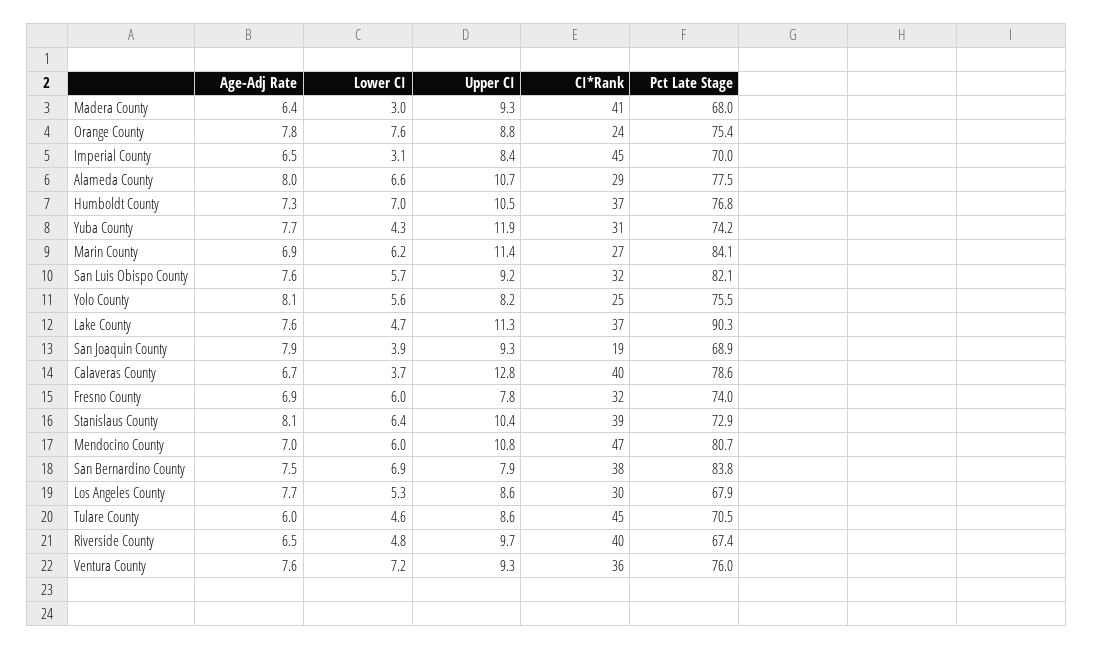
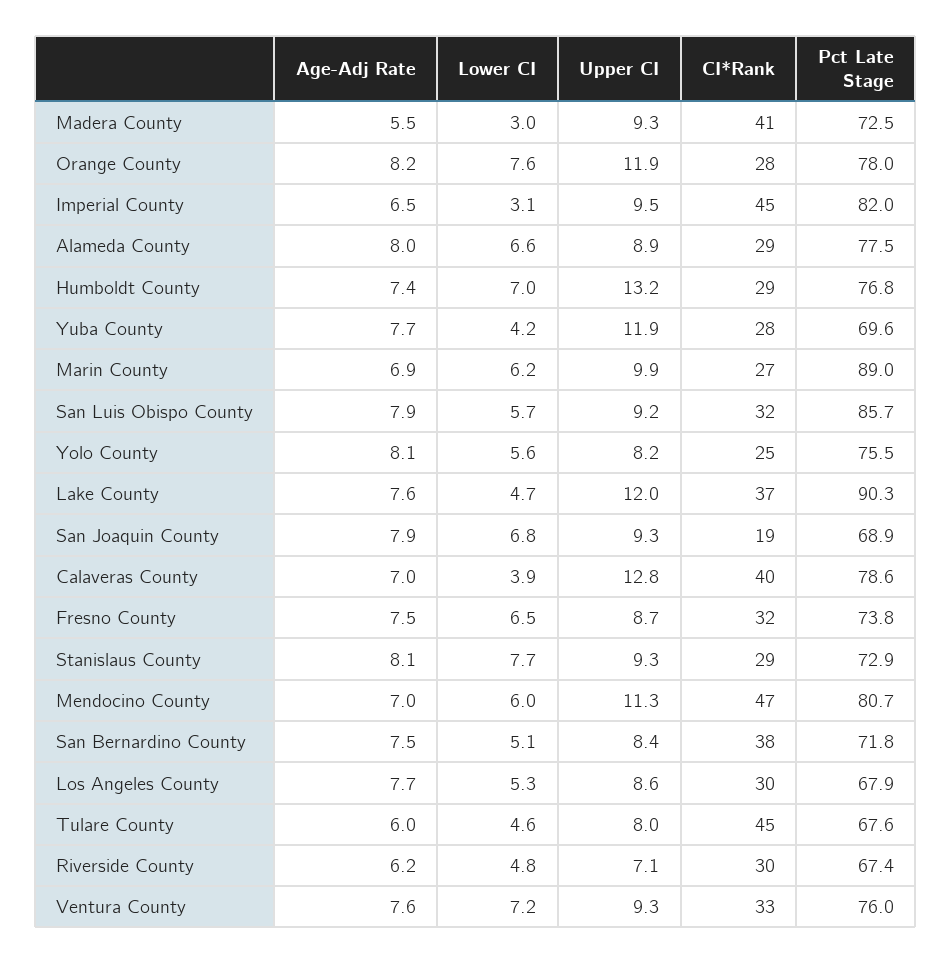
Age-Adj Rate, Madera County: 6.4 -> 5.5
Pct Late Stage, Madera County: 68 -> 72.5
Age-Adj Rate, Orange County: 7.8 -> 8.2
Upper CI, Orange County: 8.8 -> 11.9
CI*Rank, Orange County: 24 -> 28
Pct Late Stage, Orange County: 75.4 -> 78
Upper CI, Imperial County: 8.4 -> 9.5
Pct Late Stage, Imperial County: 70 -> 82
Upper CI, Alameda County: 10.7 -> 8.9
Age-Adj Rate, Humboldt County: 7.3 -> 7.4
Upper CI, Humboldt County: 10.5 -> 13.2
CI*Rank, Humboldt County: 37 -> 29
Lower CI, Yuba County: 4.3 -> 4.2
CI*Rank, Yuba County: 31 -> 28
Pct Late Stage, Yuba County: 74.2 -> 69.6
Upper CI, Marin County: 11.4 -> 9.9
Pct Late Stage, Marin County: 84.1 -> 89
Age-Adj Rate, San Luis Obispo County: 7.6 -> 7.9
Pct Late Stage, San Luis Obispo County: 82.1 -> 85.7
Upper CI, Lake County: 11.3 -> 12
Lower CI, San Joaquin County: 3.9 -> 6.8
Age-Adj Rate, Calaveras County: 6.7 -> 7
Lower CI, Calaveras County: 3.7 -> 3.9
Age-Adj Rate, Fresno County: 6.9 -> 7.5
Lower CI, Fresno County: 6 -> 6.5
Upper CI, Fresno County: 7.8 -> 8.7
Pct Late Stage, Fresno County: 74 -> 73.8
Lower CI, Stanislaus County: 6.4 -> 7.7
Upper CI, Stanislaus County: 10.4 -> 9.3
CI*Rank, Stanislaus County: 39 -> 29
Upper CI, Mendocino County: 10.8 -> 11.3
Lower CI, San Bernardino County: 6.9 -> 5.1
Upper CI, San Bernardino County: 7.9 -> 8.4
Pct Late Stage, San Bernardino County: 83.8 -> 71.8
Upper CI, Tulare County: 8.6 -> 8
Pct Late Stage, Tulare County: 70.5 -> 67.6
Age-Adj Rate, Riverside County: 6.5 -> 6.2
Upper CI, Riverside County: 9.7 -> 7.1
CI*Rank, Riverside County: 40 -> 30
CI*Rank, Ventura County: 36 -> 33

